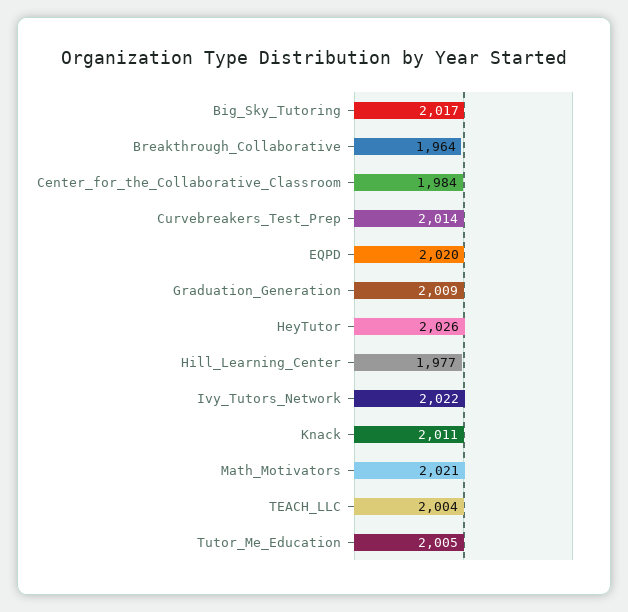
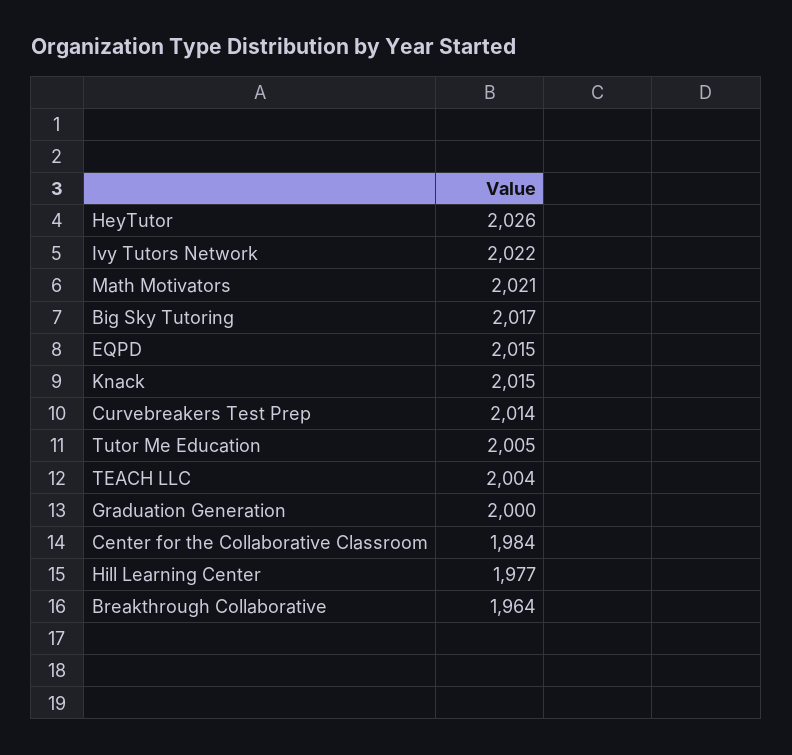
EQPD: 2020 -> 2015
Graduation_Generation: 2009 -> 2000
Knack: 2011 -> 2015

